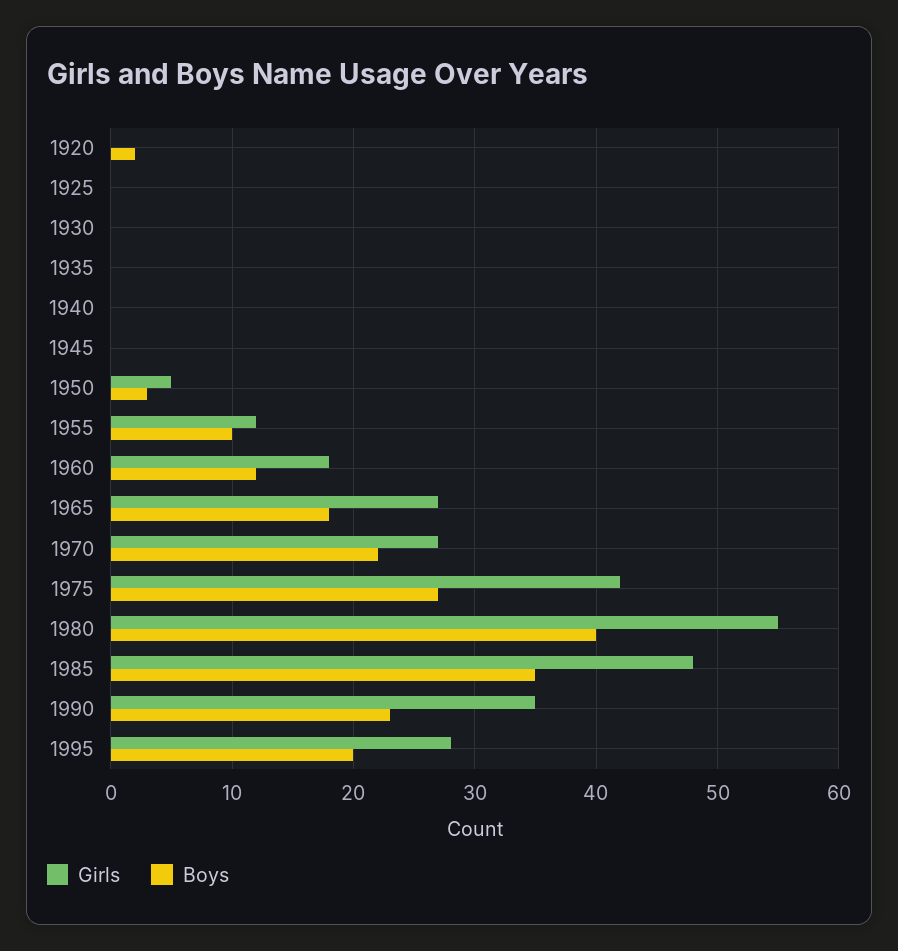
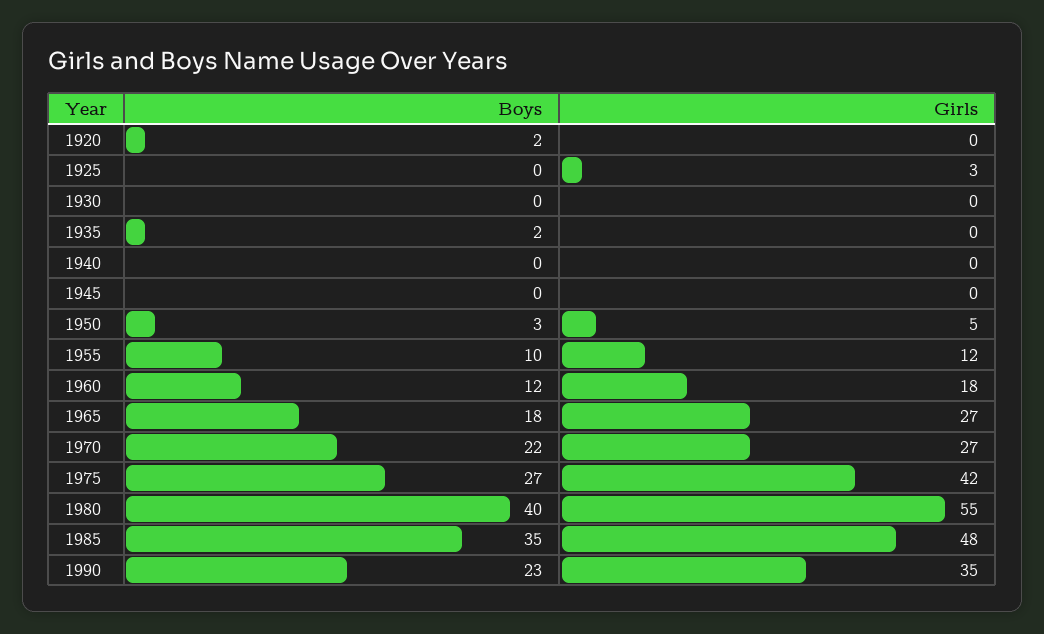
Girls, 1925: 0 -> 3
Boys, 1935: 0 -> 2
Girls, 1995: 28 -> none
Boys, 1995: 20 -> none

